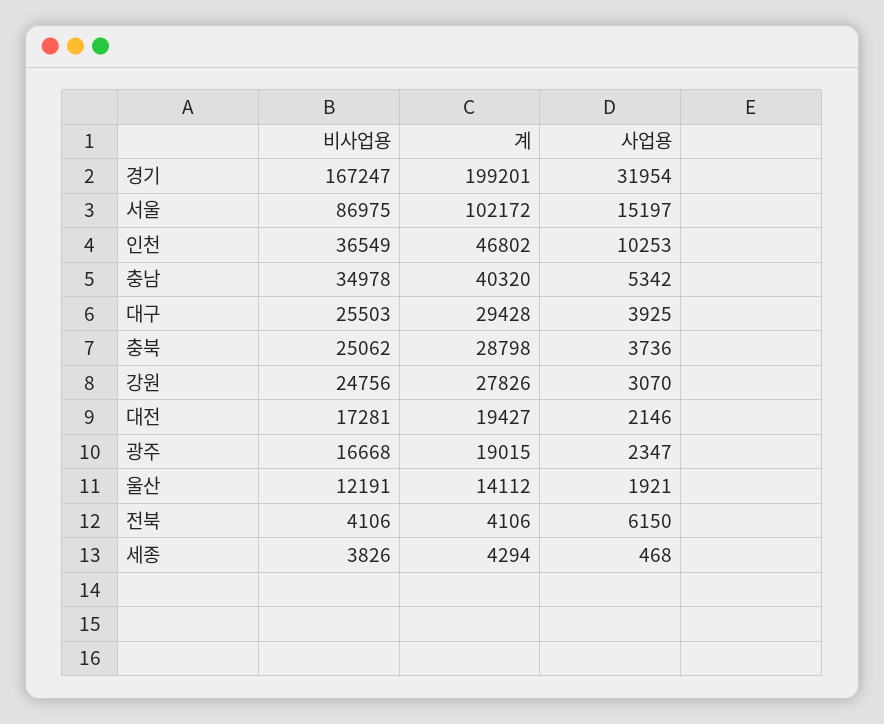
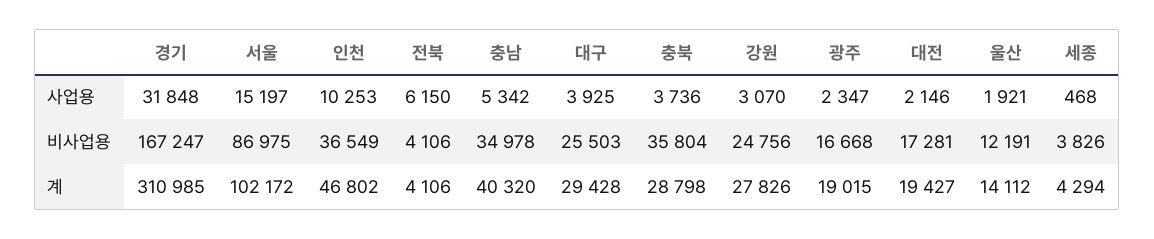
계, 경기: 199201 -> 310985
사업용, 경기: 31954 -> 31848
비사업용, 충북: 25062 -> 35804

